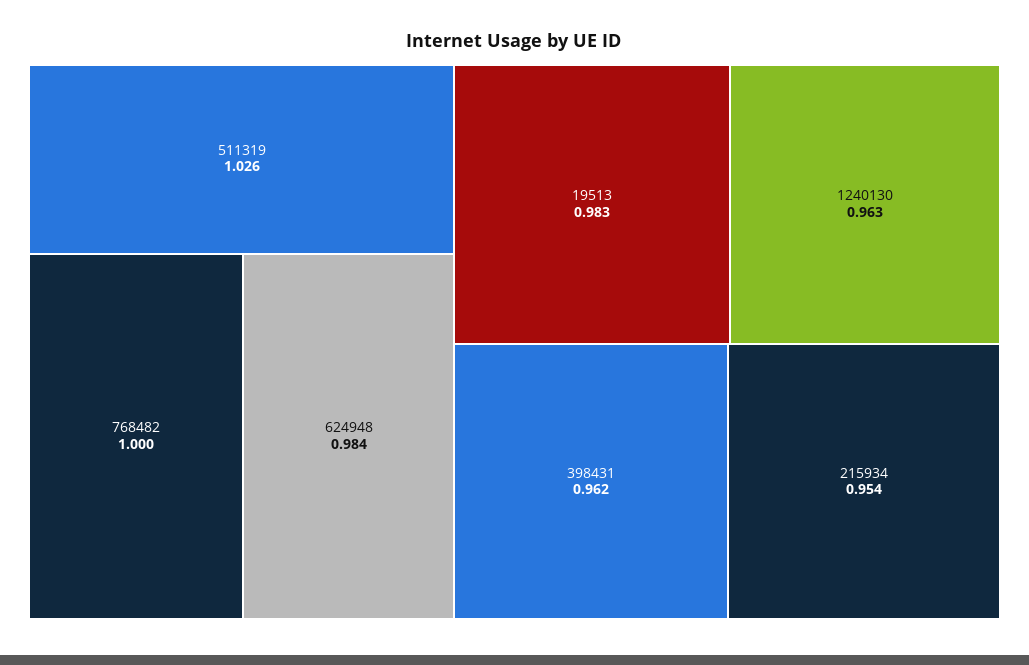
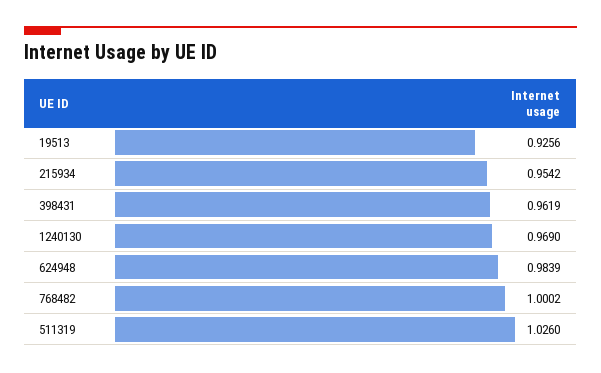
19513: 0.983 -> 0.9256
1240130: 0.963 -> 0.969

